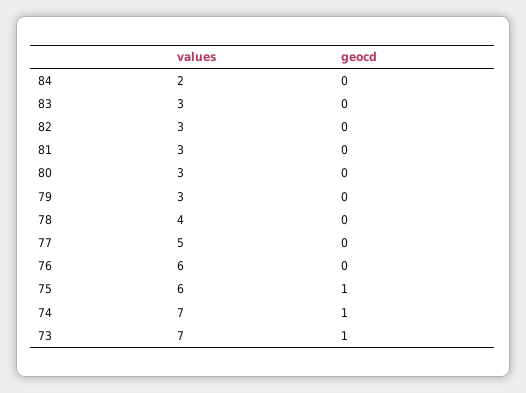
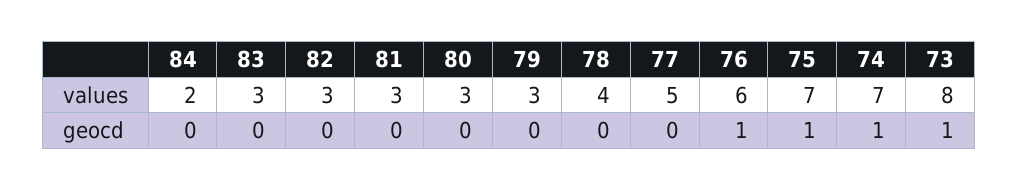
geocd, 76: 0 -> 1
values, 75: 6 -> 7
values, 73: 7 -> 8

